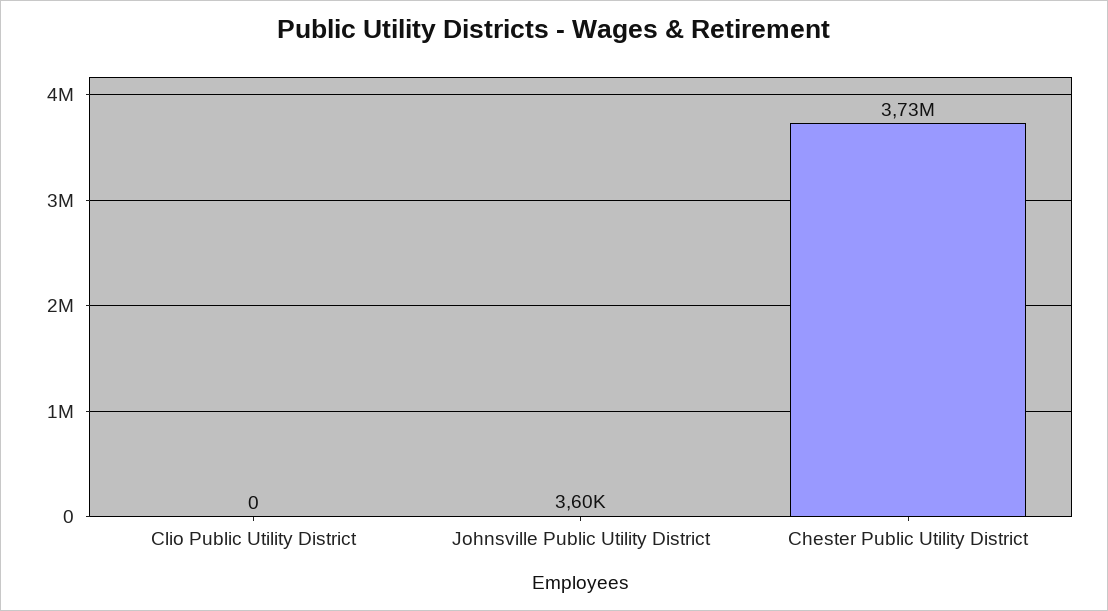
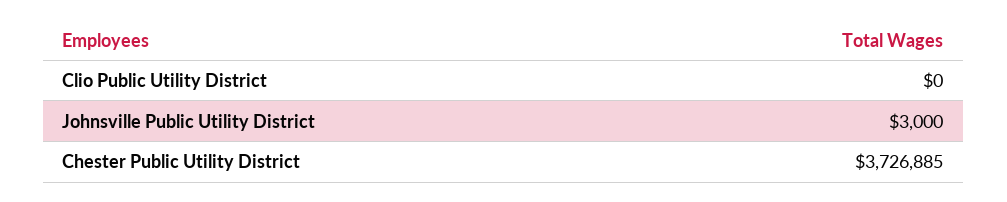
Johnsville Public Utility District: 3600 -> 3000

